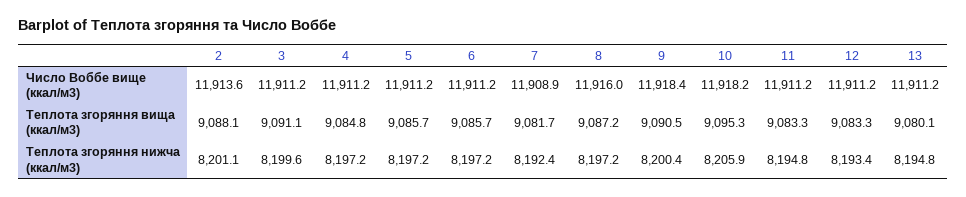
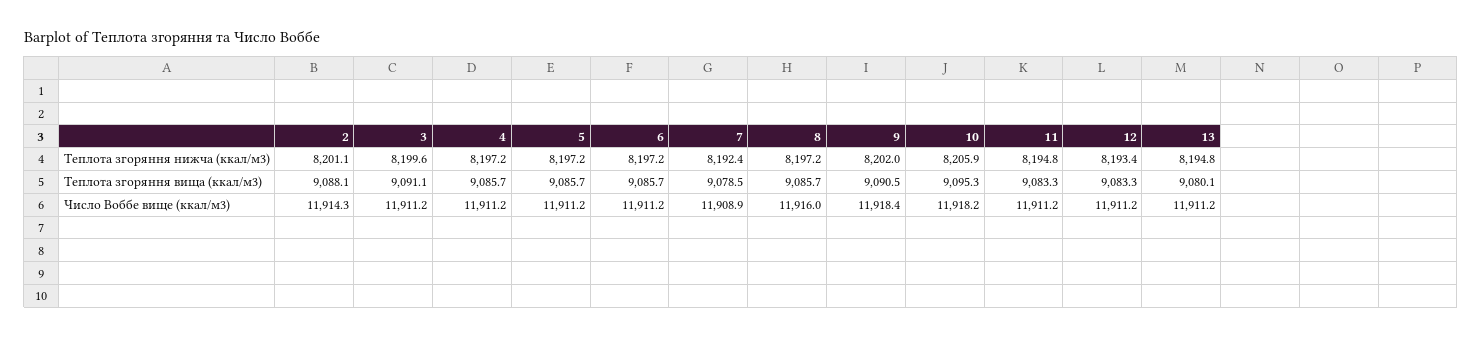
2, Число Воббе вище (ккал/м3): 11913.6 -> 11914.3
4, Теплота згоряння вища (ккал/м3): 9084.8 -> 9085.7
7, Теплота згоряння вища (ккал/м3): 9081.7 -> 9078.5
8, Теплота згоряння вища (ккал/м3): 9087.2 -> 9085.7
9, Теплота згоряння нижча (ккал/м3): 8200.4 -> 8202

